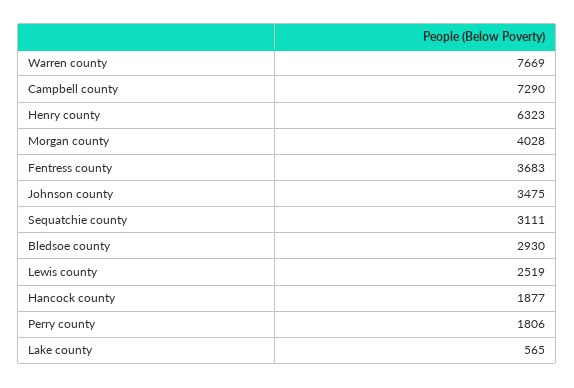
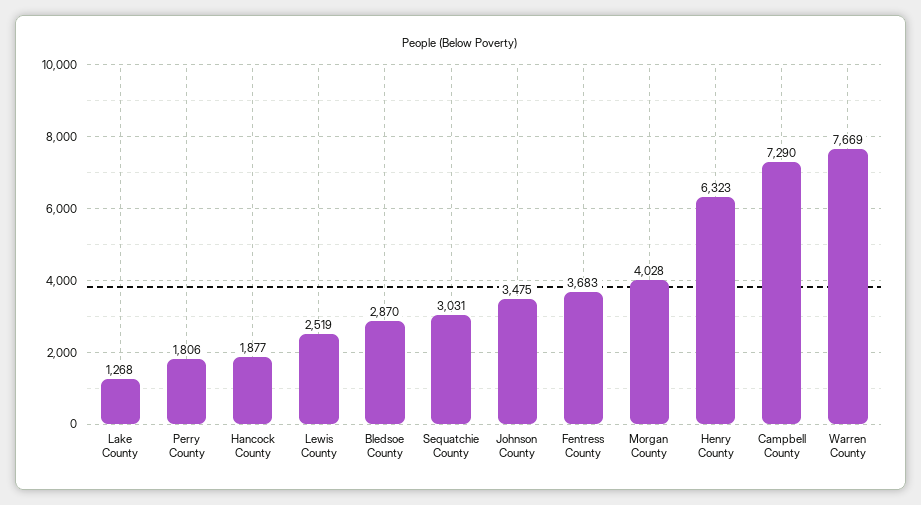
Sequatchie county: 3111 -> 3031
Bledsoe county: 2930 -> 2870
Lake county: 565 -> 1268

